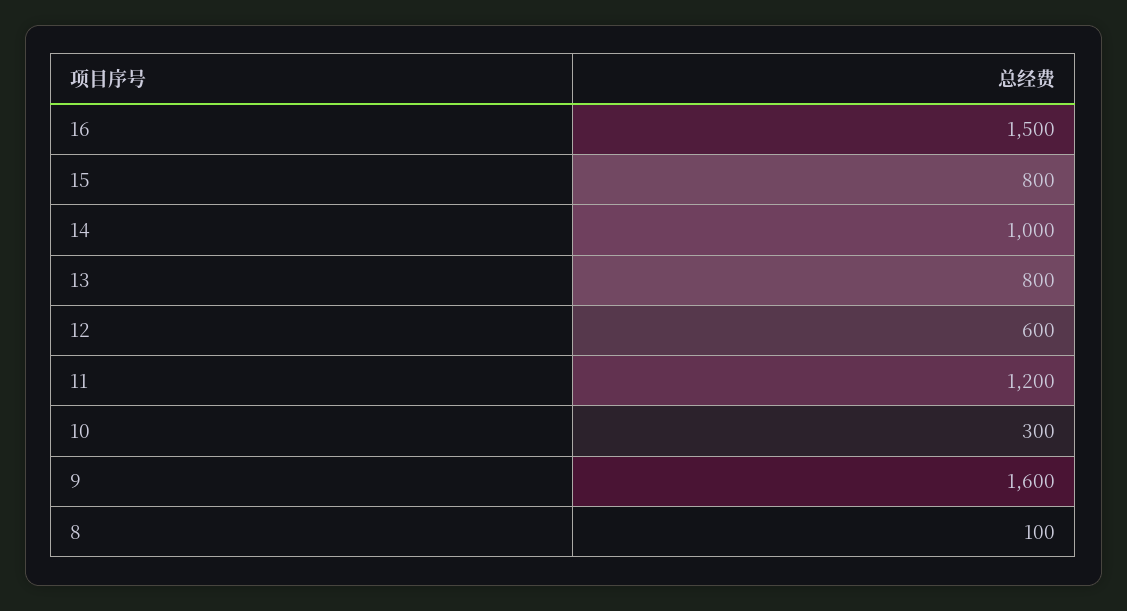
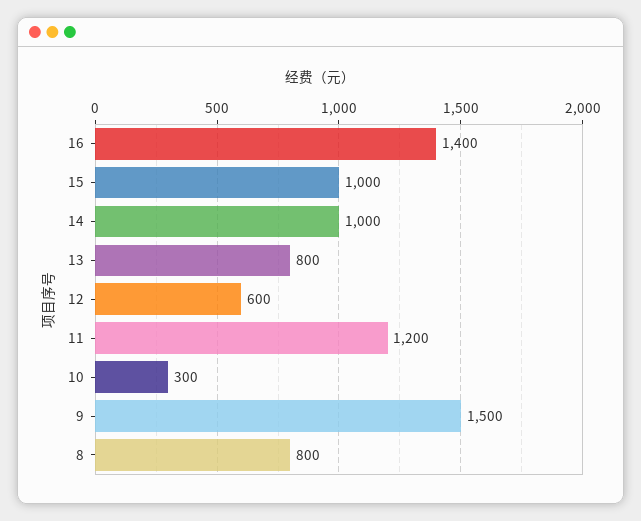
16: 1500 -> 1400
15: 800 -> 1000
9: 1600 -> 1500
8: 100 -> 800

